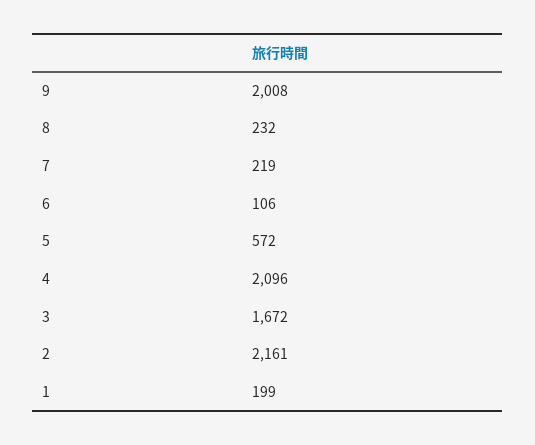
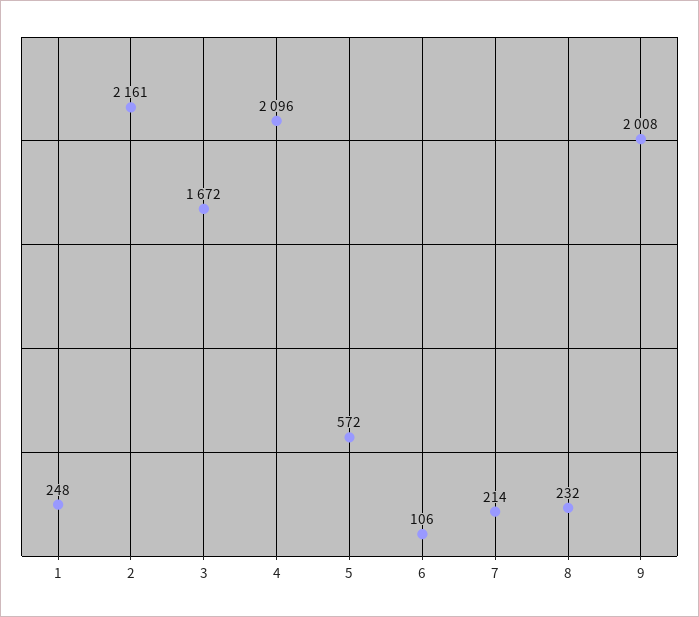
7: 219 -> 214
1: 199 -> 248

